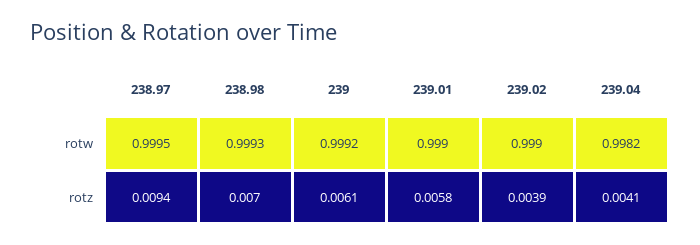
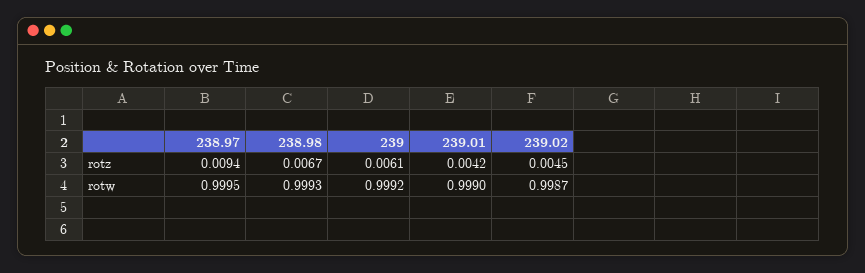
239.02, rotw: 0.999 -> 0.9987
239.04, rotw: 0.9982 -> none
238.98, rotz: 0.007 -> 0.0067
239.01, rotz: 0.0058 -> 0.0042
239.02, rotz: 0.0039 -> 0.0045
239.04, rotz: 0.0041 -> none

